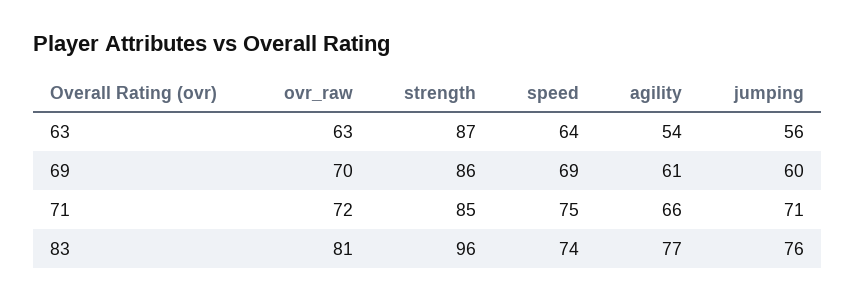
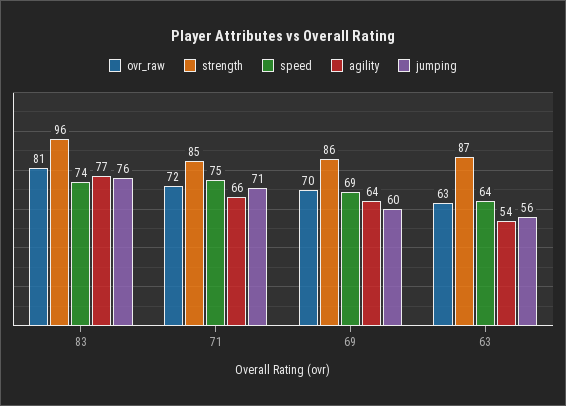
agility, 69: 61 -> 64

